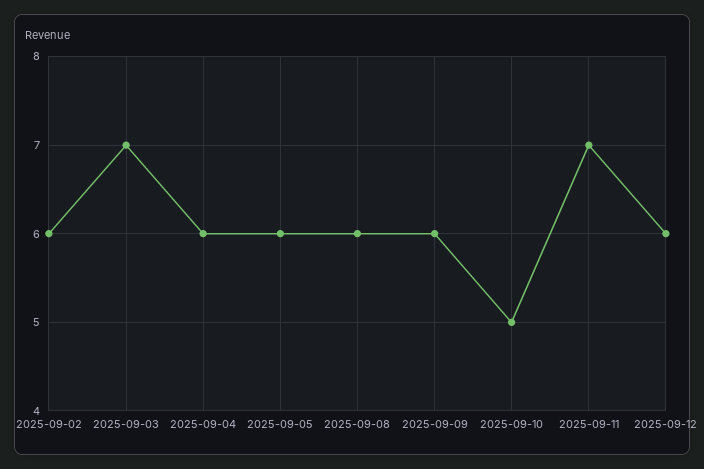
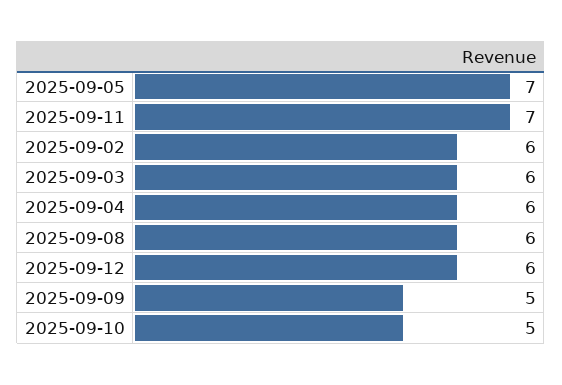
2025-09-03: 7 -> 6
2025-09-05: 6 -> 7
2025-09-09: 6 -> 5

